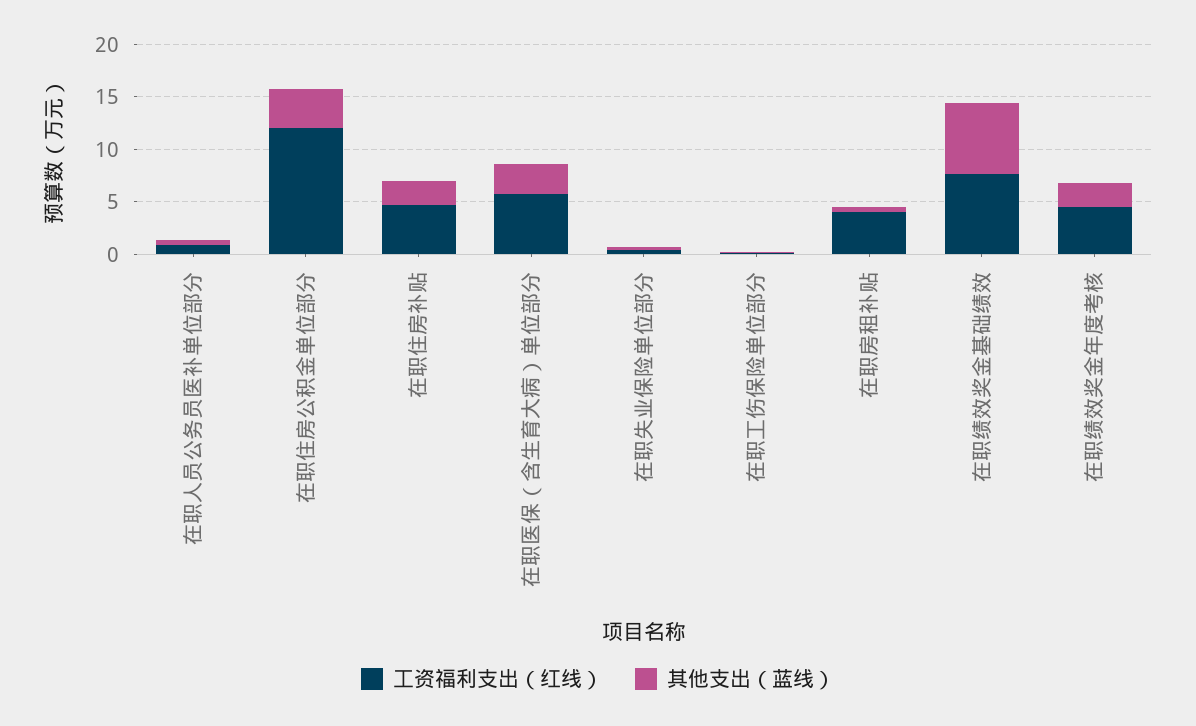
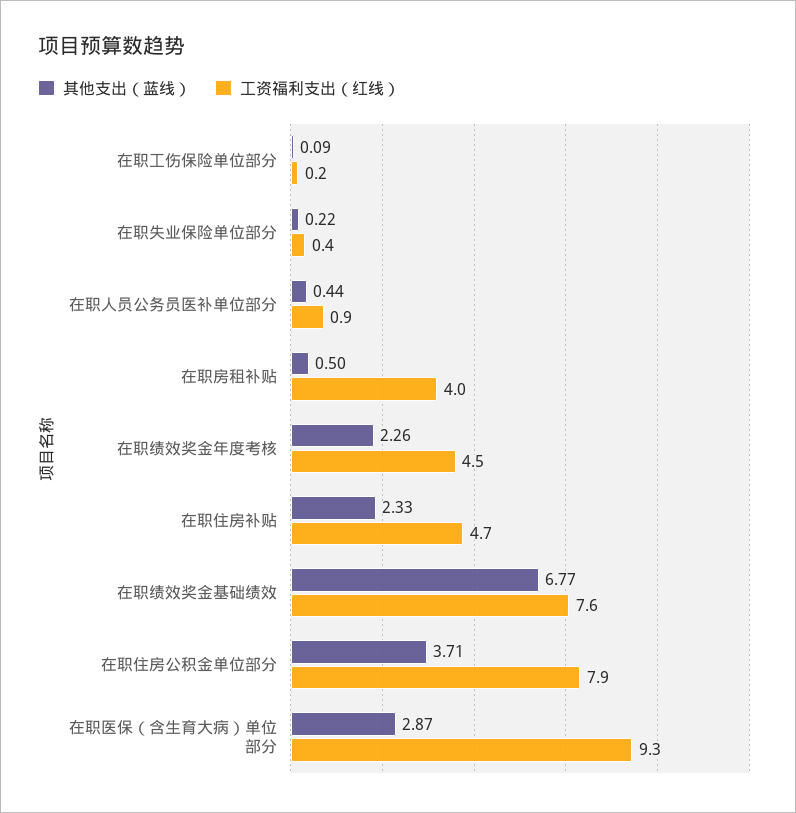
工资福利支出（红线）, 在职住房公积金单位部分: 12 -> 7.9
工资福利支出（红线）, 在职医保（含生育大病）单位部分: 6 -> 9.3

